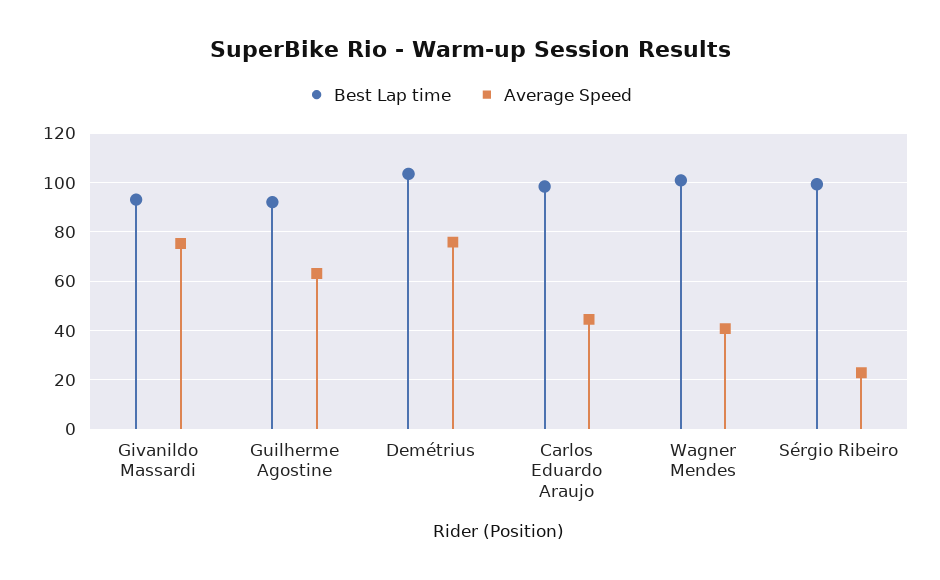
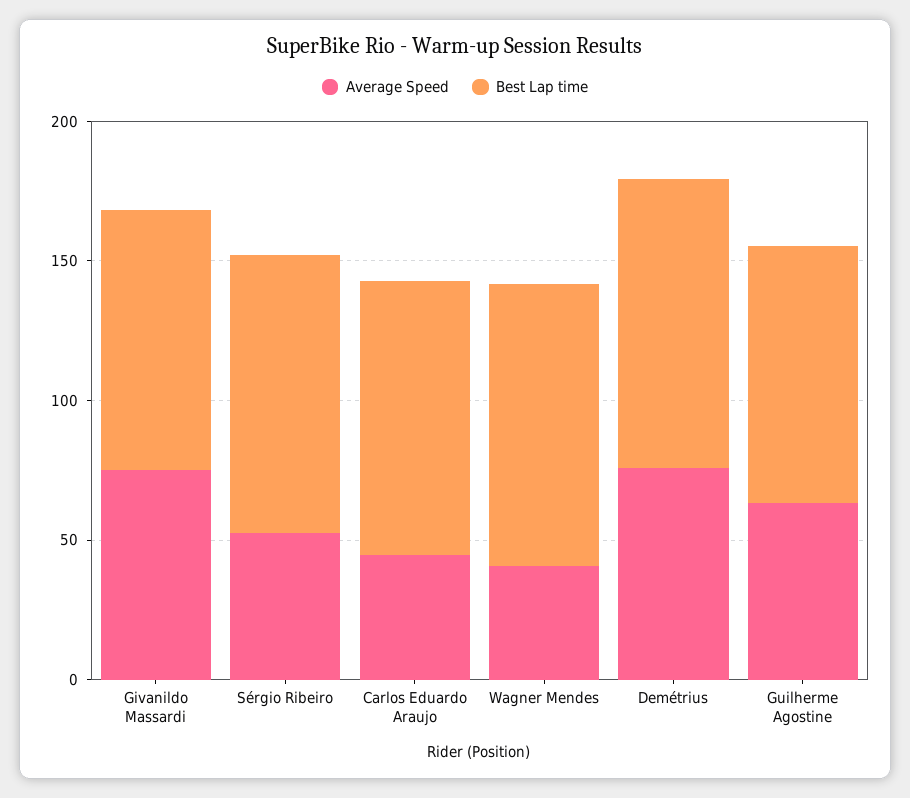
Average Speed, Sérgio Ribeiro: 22.5 -> 50

